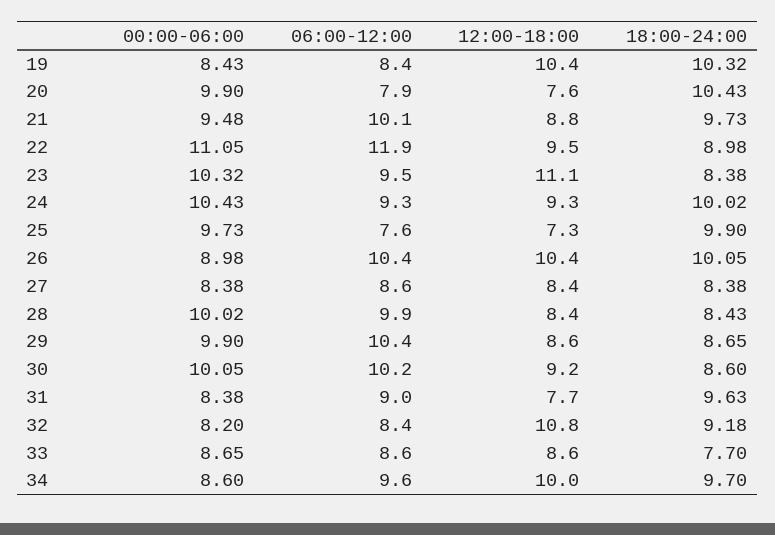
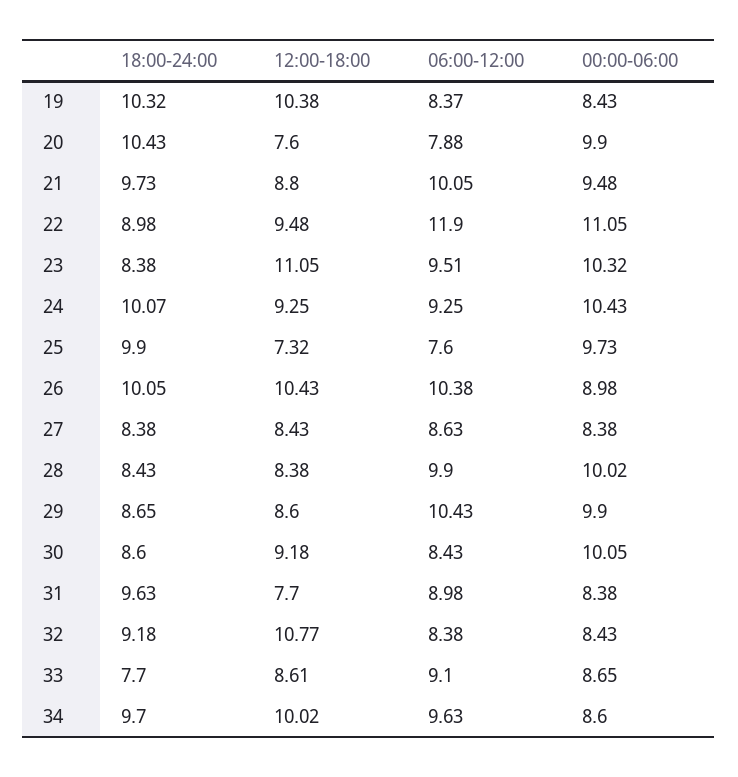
18:00-24:00, 24: 10.02 -> 10.07
06:00-12:00, 30: 10.2 -> 8.43
00:00-06:00, 32: 8.2 -> 8.43
06:00-12:00, 33: 8.6 -> 9.1

